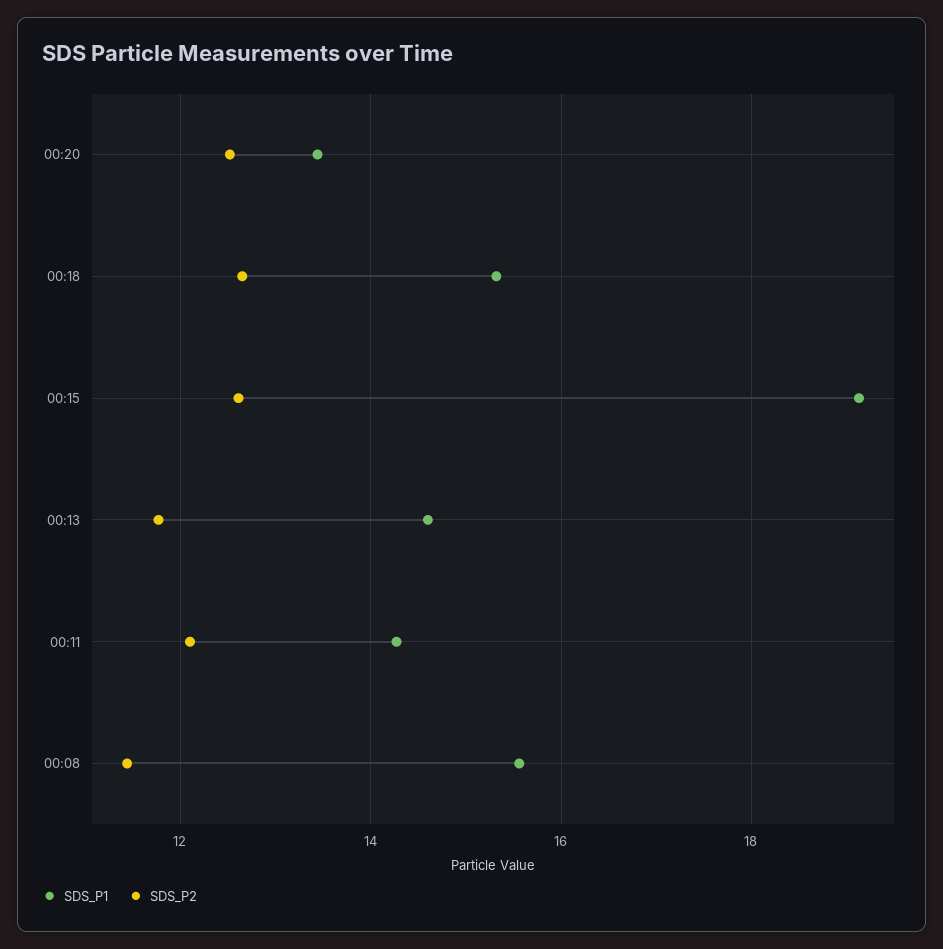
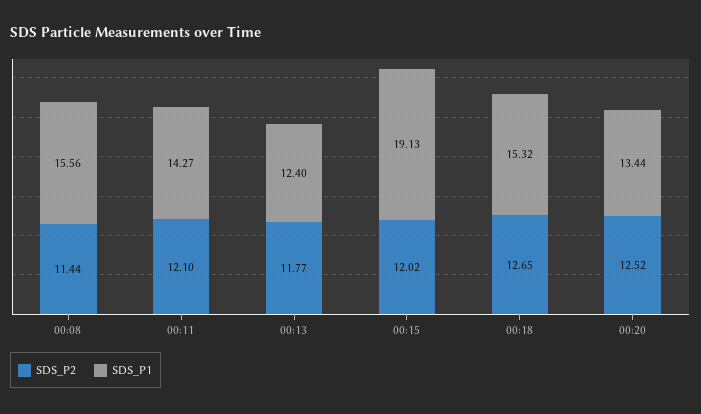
SDS_P2, 00:15: 12.6 -> 12.02
SDS_P1, 00:13: 14.6 -> 12.4

